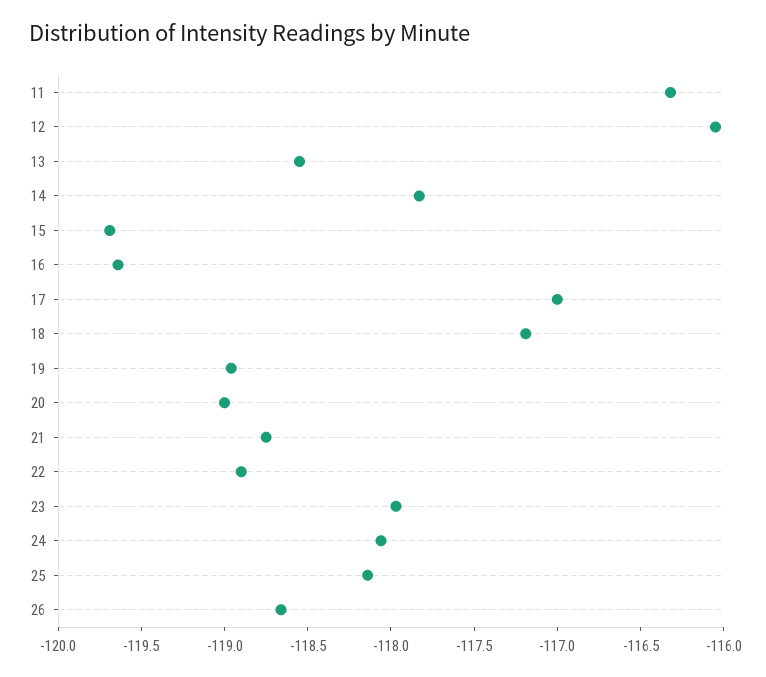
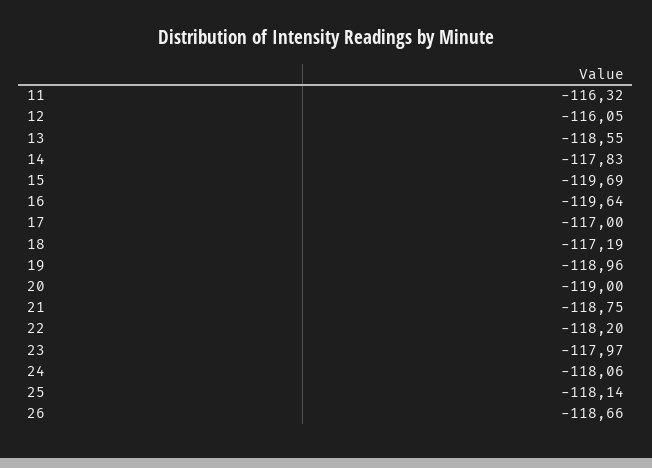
22: -118.9 -> -118.2

